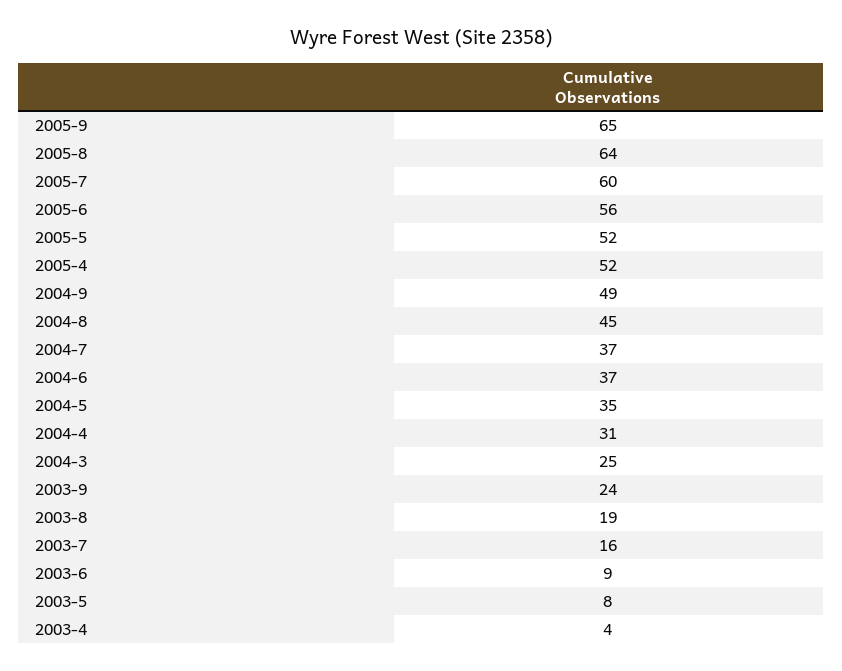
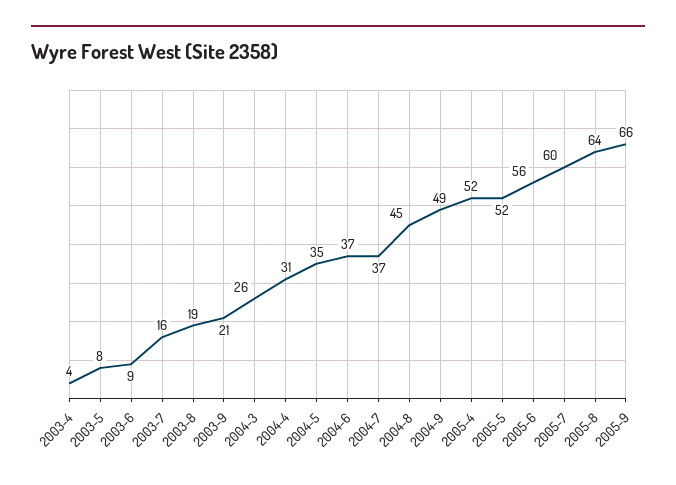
2005-9: 65 -> 66
2004-3: 25 -> 26
2003-9: 24 -> 21

